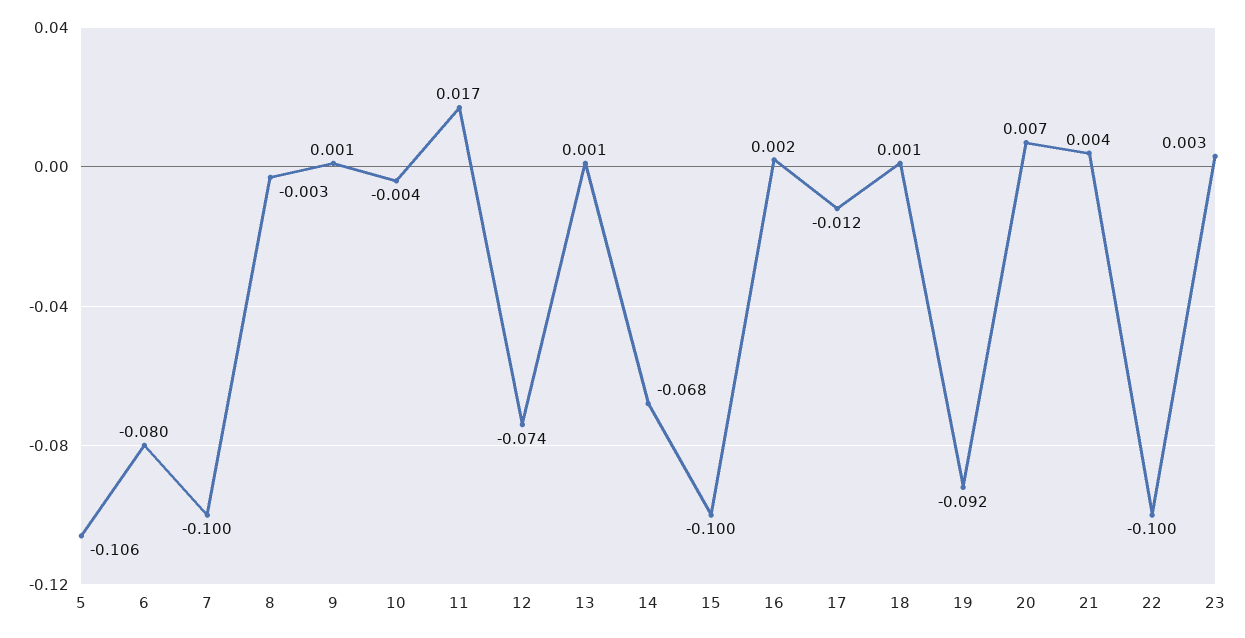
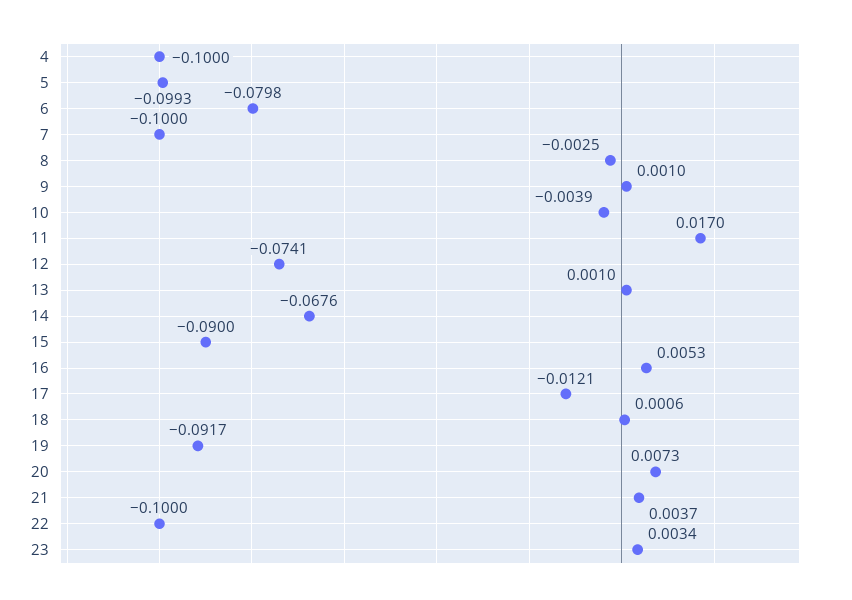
5: -0.106 -> -0.0993
15: -0.1 -> -0.09
16: 0.002 -> 0.0053
4: none -> -0.1

